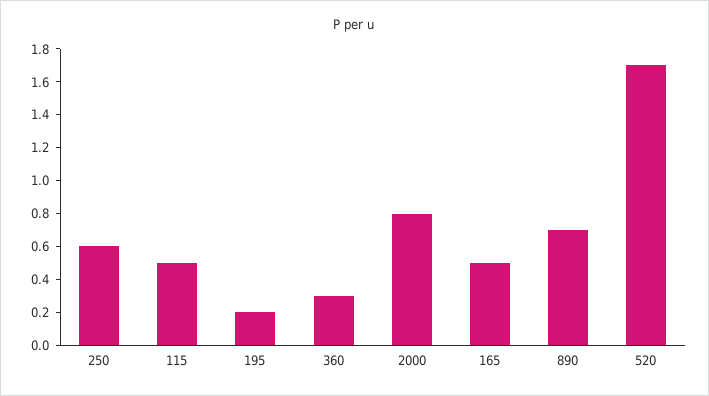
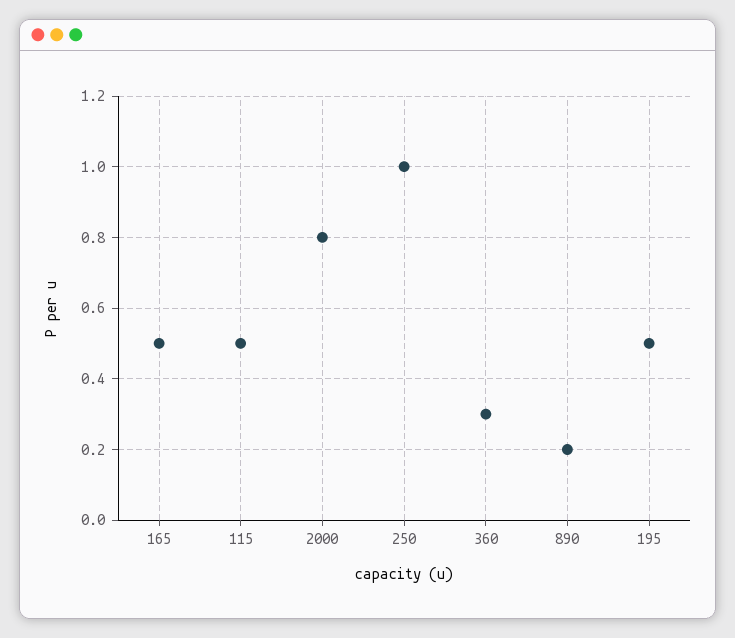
250: 0.6 -> 1
195: 0.2 -> 0.5
890: 0.7 -> 0.2
520: 1.7 -> none

